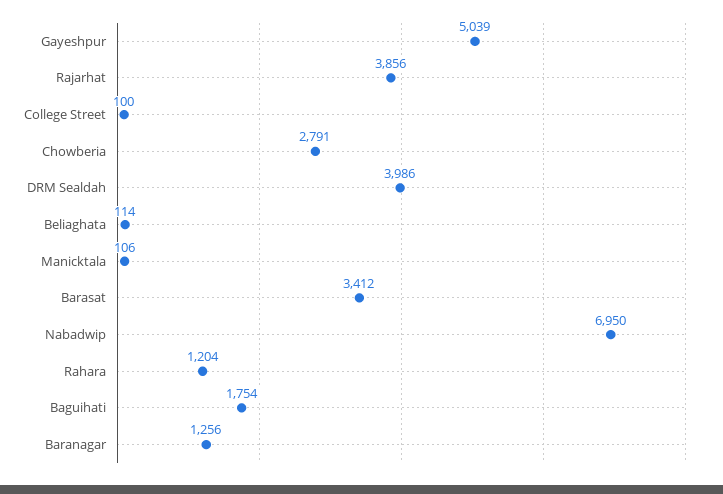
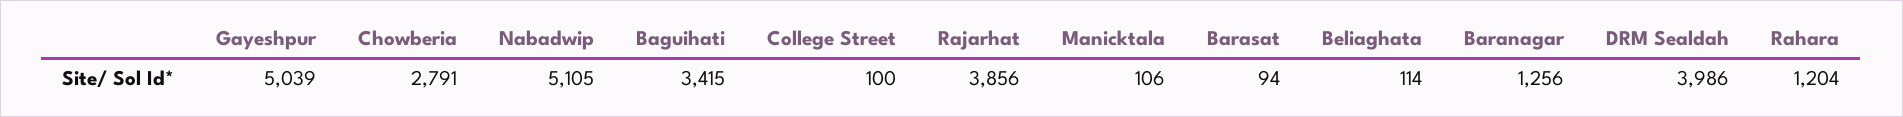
Barasat: 3412 -> 94
Nabadwip: 6950 -> 5105
Baguihati: 1754 -> 3415

